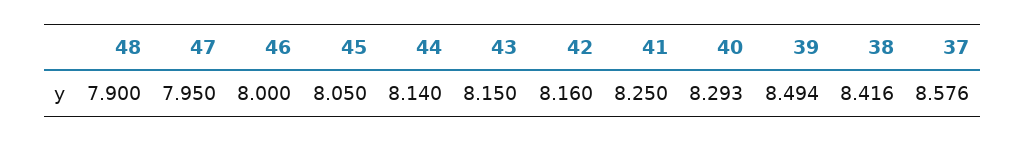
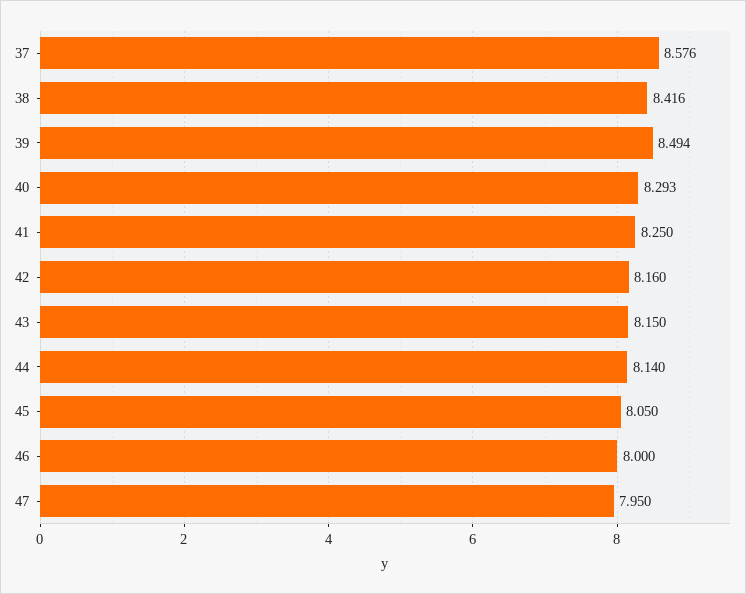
48: 7.9 -> none

